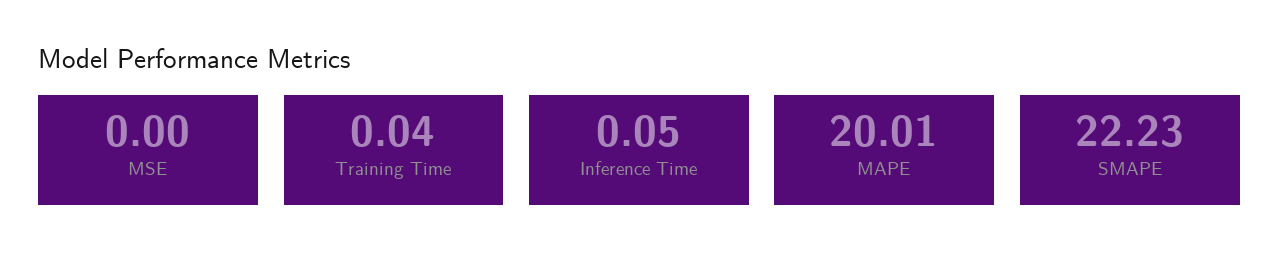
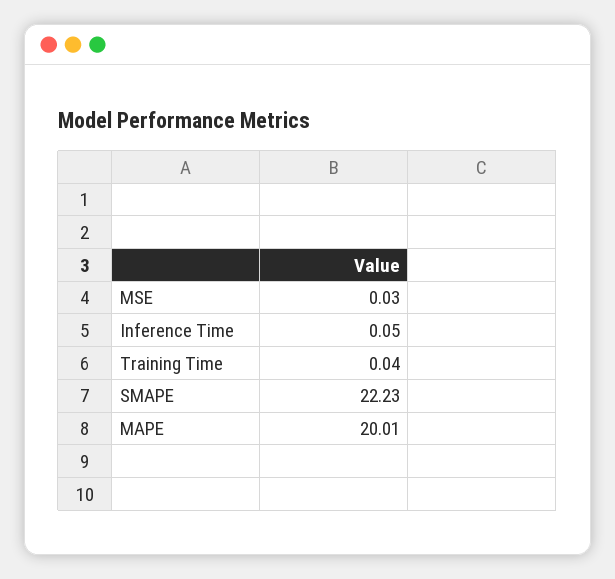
MSE: 0 -> 0.03

